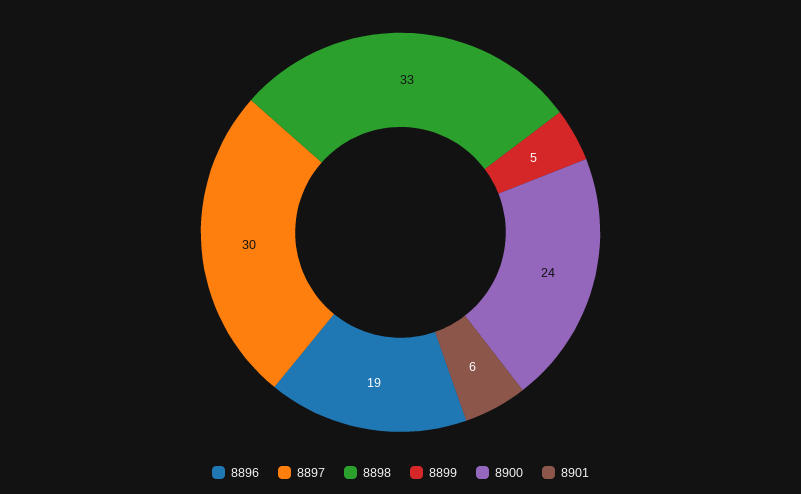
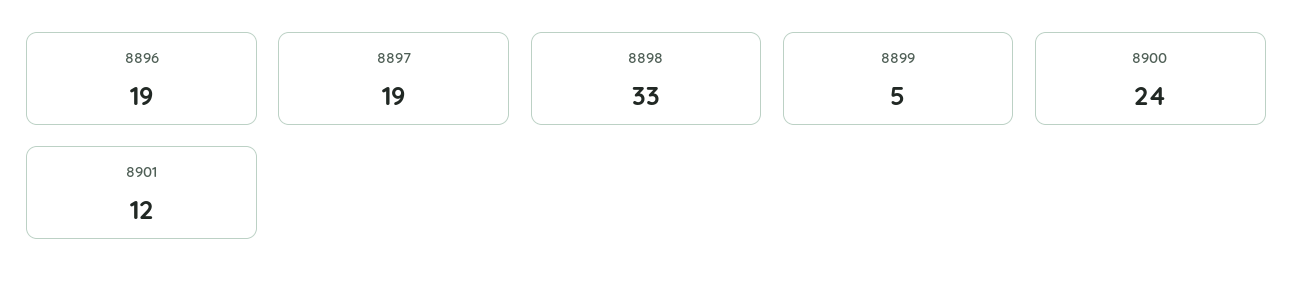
8897: 30 -> 19
8901: 6 -> 12

